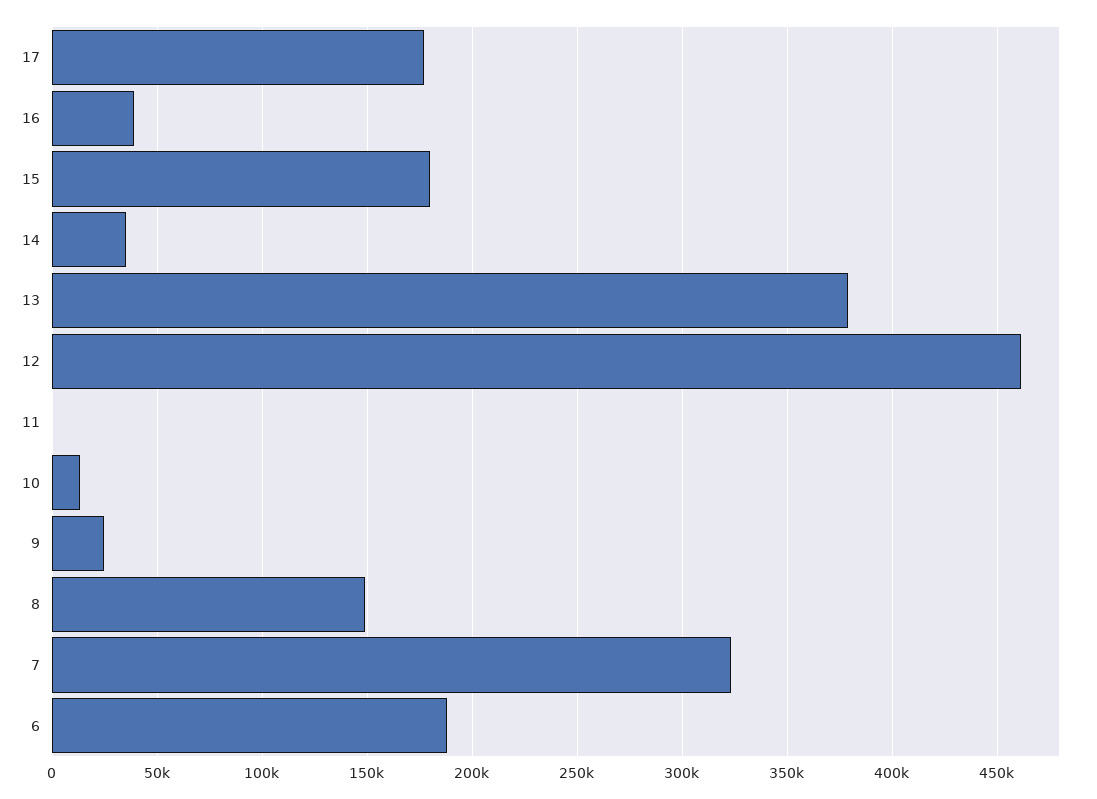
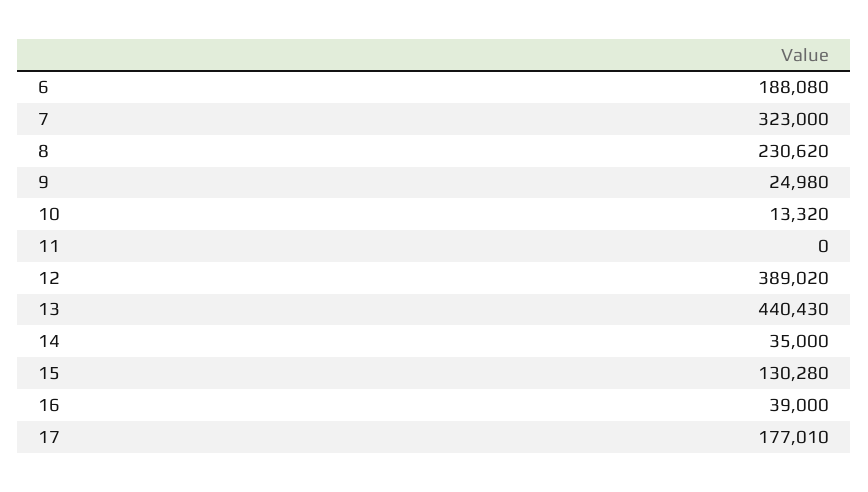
15: 180000 -> 130280
13: 380000 -> 440430
12: 460000 -> 389020
8: 150000 -> 230620

